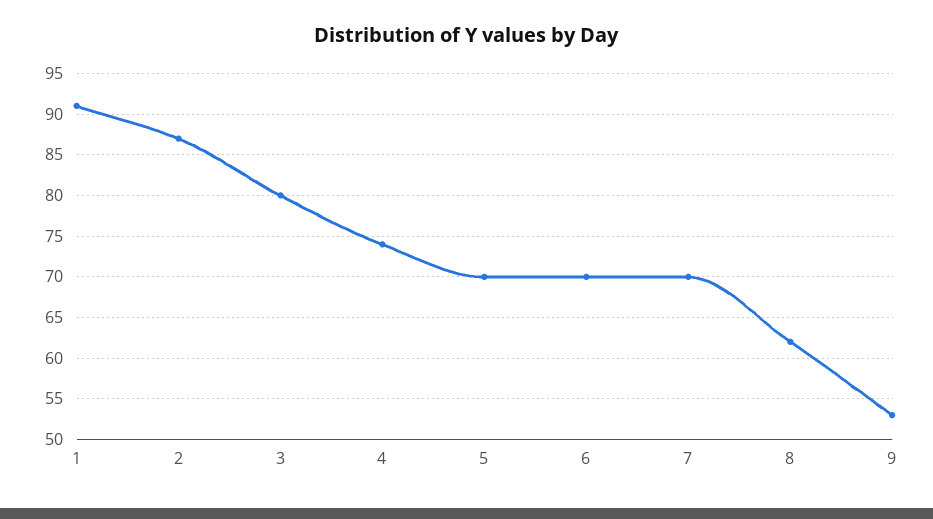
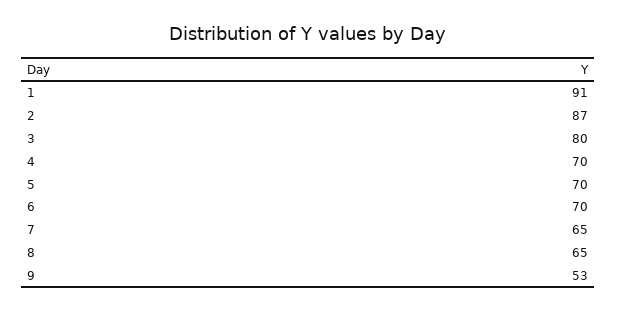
4: 74 -> 70
7: 70 -> 65
8: 62 -> 65

